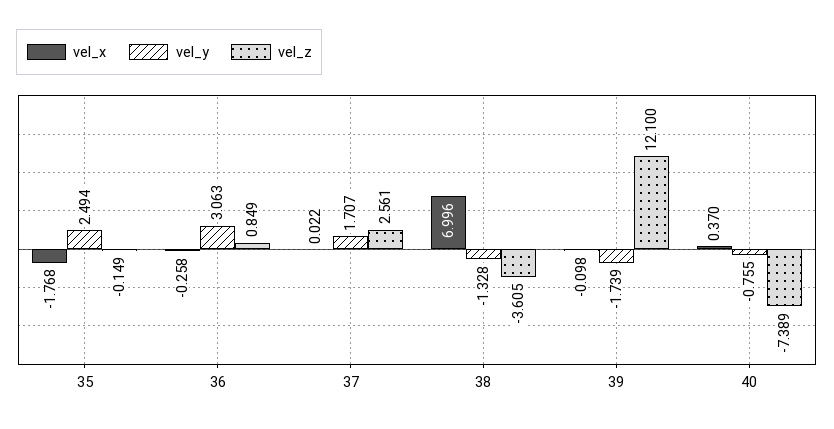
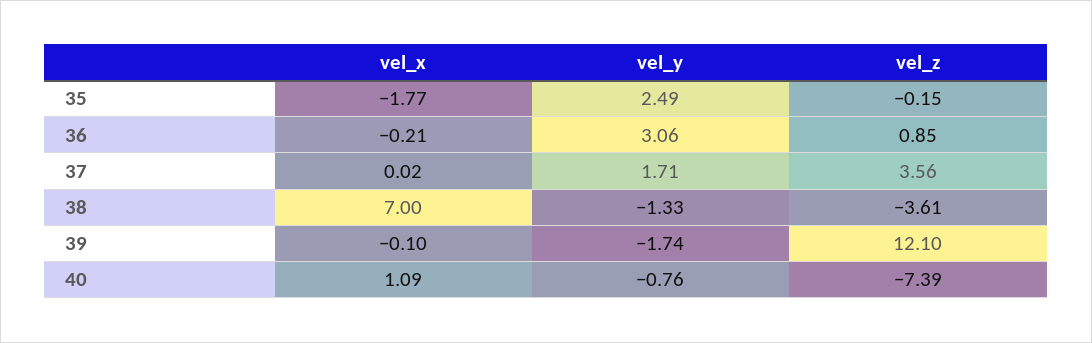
vel_x, 36: -0.258 -> -0.21
vel_z, 37: 2.561 -> 3.56
vel_x, 40: 0.37 -> 1.09

